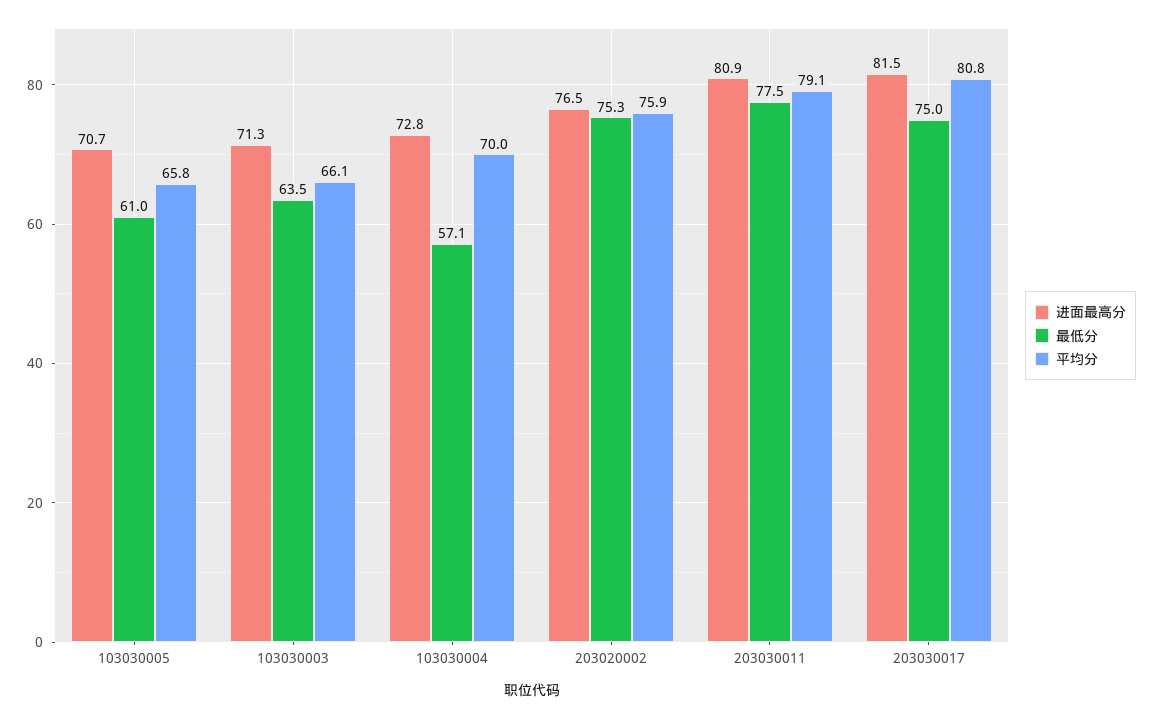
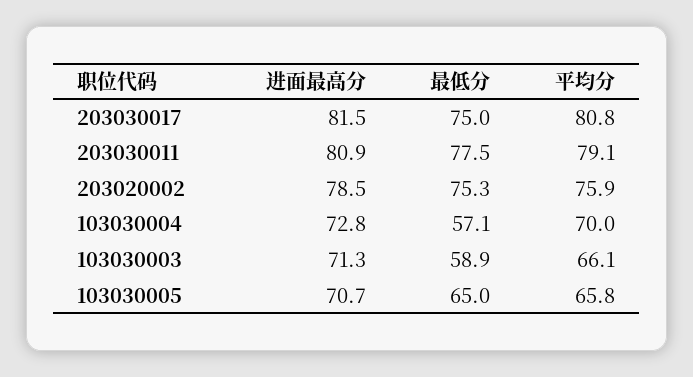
最低分, 103030005: 61 -> 65
最低分, 103030003: 63.5 -> 58.9
进面最高分, 203020002: 76.5 -> 78.5

